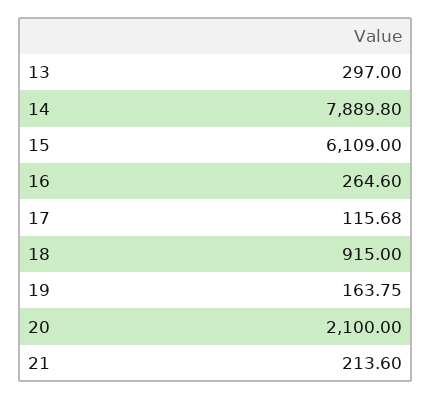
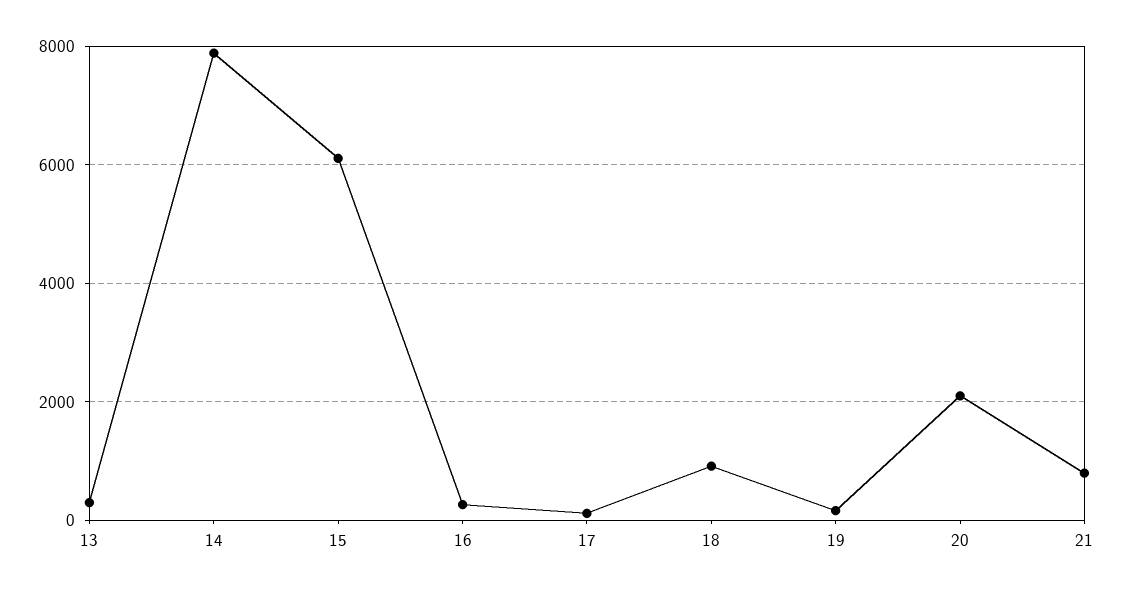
21: 213.6 -> 800

